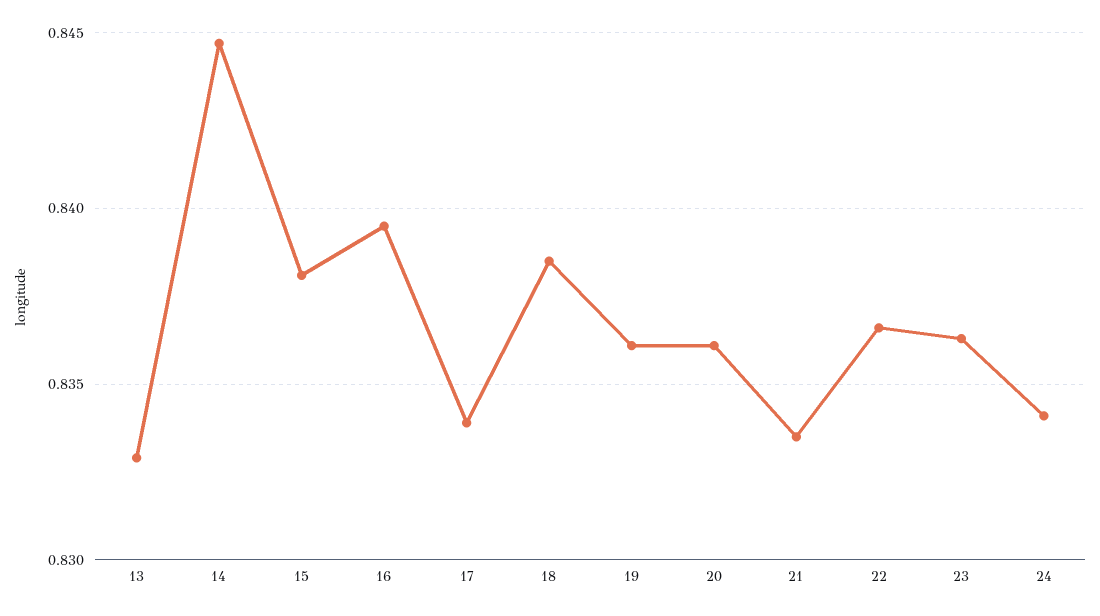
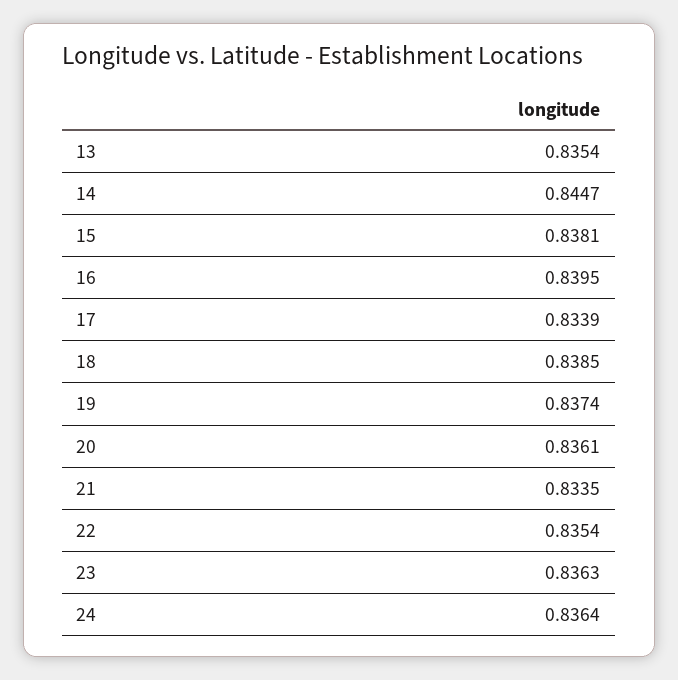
13: 0.833 -> 0.8354
19: 0.836 -> 0.8374
22: 0.8365 -> 0.8354
24: 0.834 -> 0.8364

